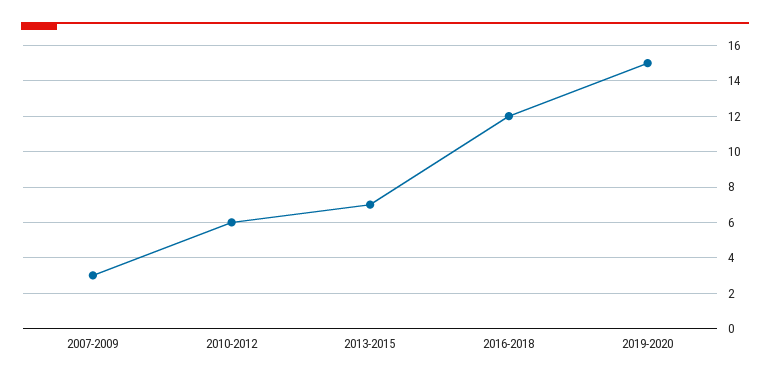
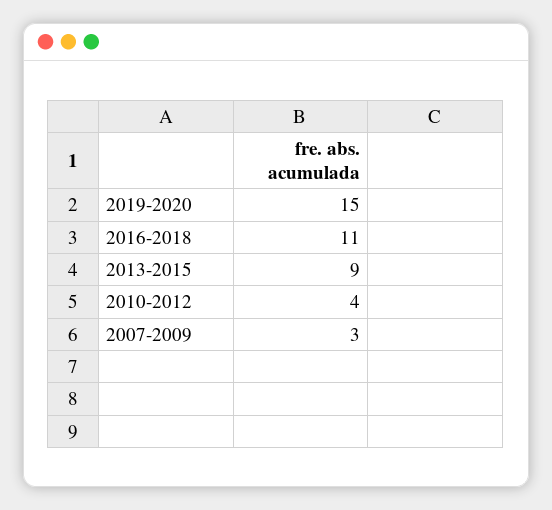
2010-2012: 6 -> 4
2013-2015: 7 -> 9
2016-2018: 12 -> 11

